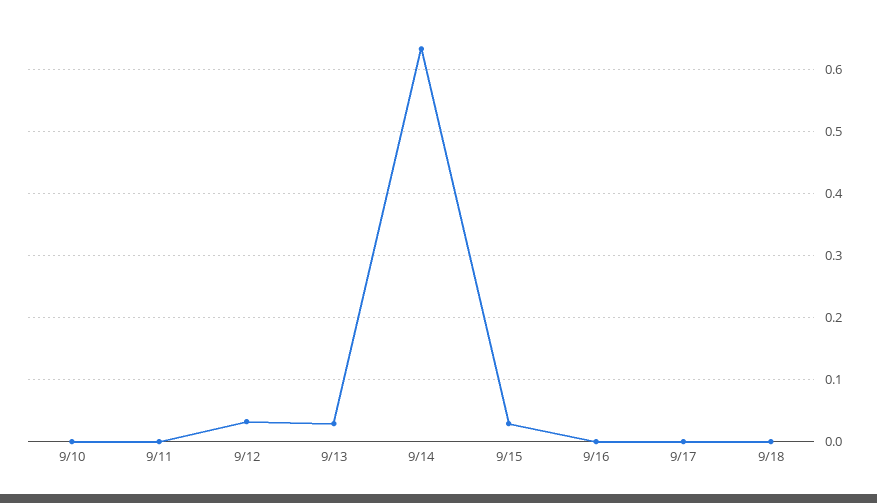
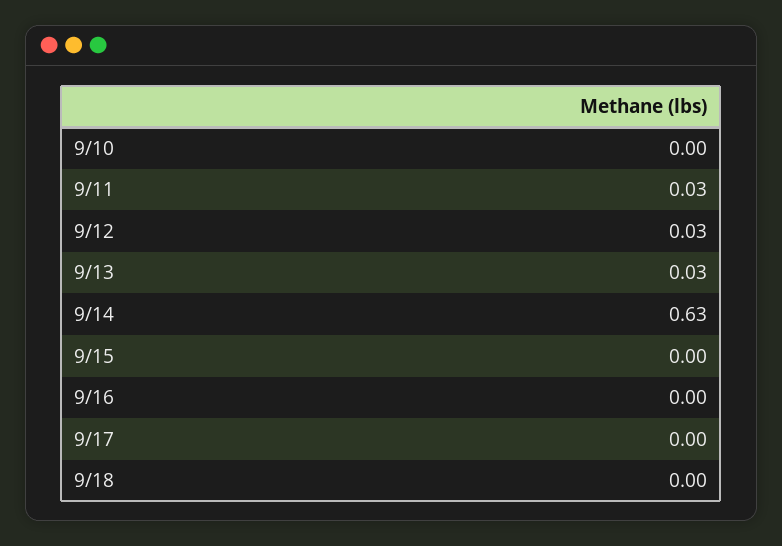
9/11: 0 -> 0.03
9/15: 0.03 -> 0

